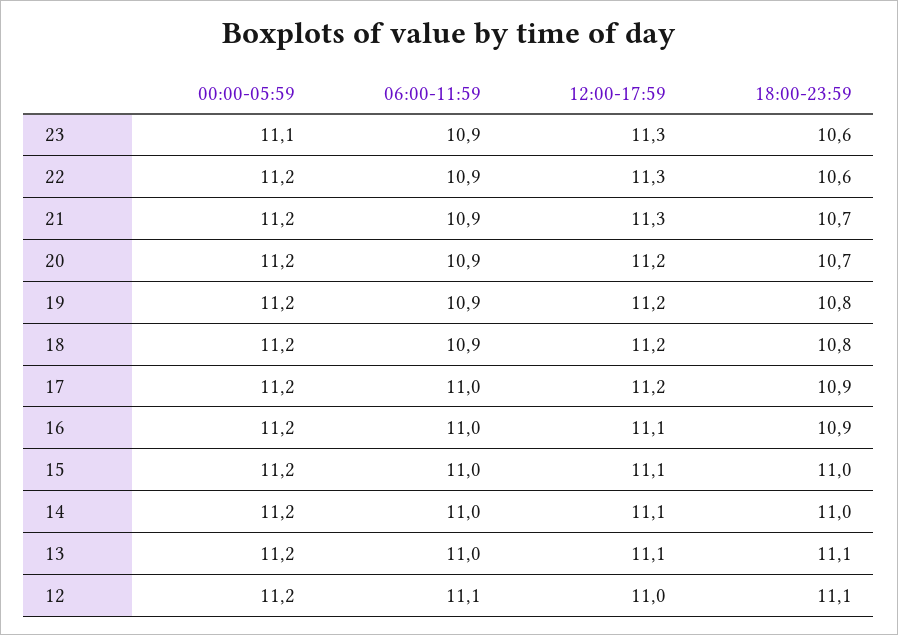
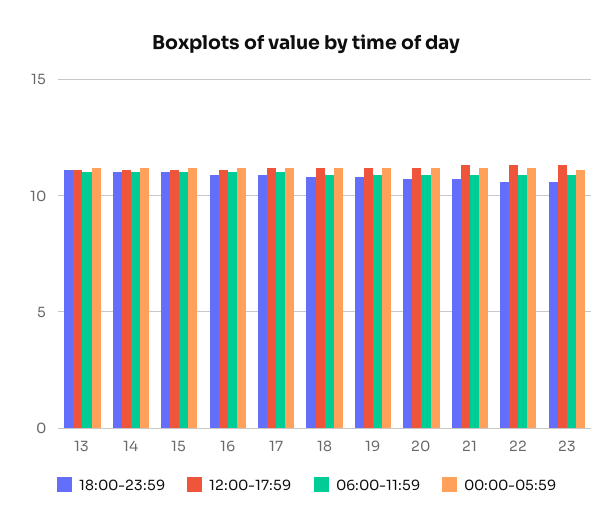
00:00-05:59, 12: 11.2 -> none
06:00-11:59, 12: 11.1 -> none
12:00-17:59, 12: 11 -> none
18:00-23:59, 12: 11.1 -> none

